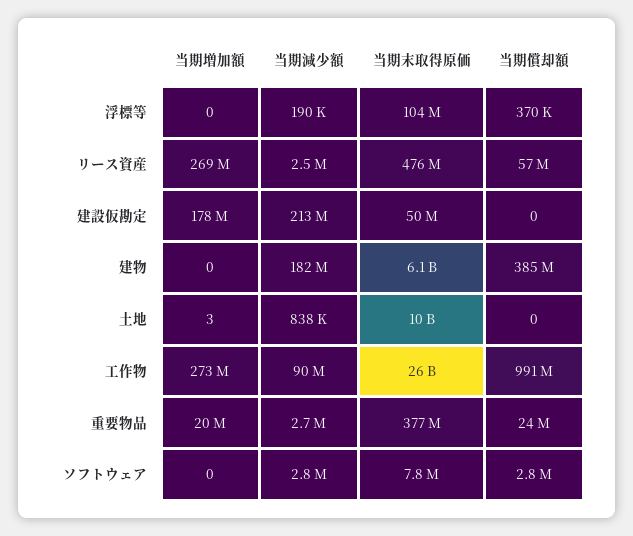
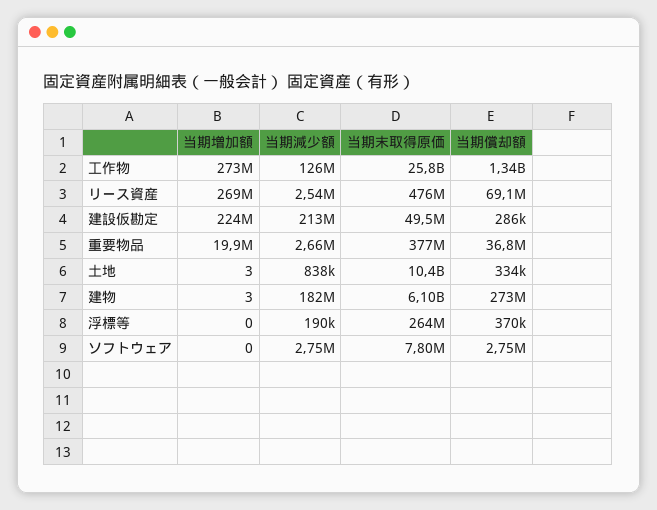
当期末取得原価, 浮標等: 104000000 -> 264000000
当期償却額, リース資産: 57000000 -> 69100000
当期増加額, 建設仮勘定: 178000000 -> 224000000
当期償却額, 建設仮勘定: 0 -> 286000
当期増加額, 建物: 0 -> 3
当期償却額, 建物: 385000000 -> 273000000
当期償却額, 土地: 0 -> 334000
当期減少額, 工作物: 90000000 -> 126000000
当期償却額, 工作物: 991000000 -> 1340000000
当期償却額, 重要物品: 24000000 -> 36800000

